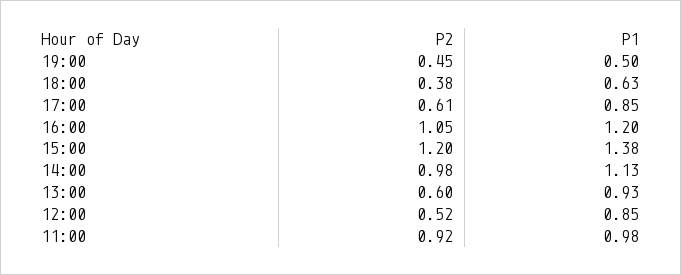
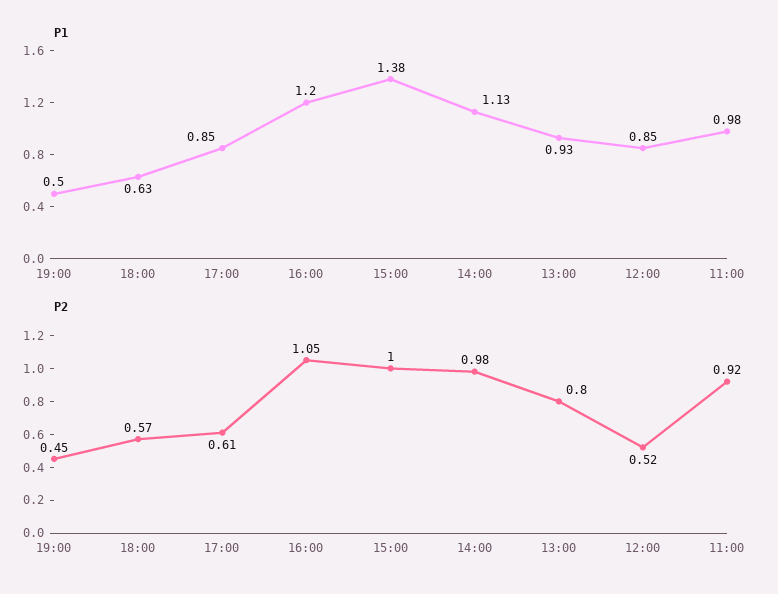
P2, 18:00: 0.38 -> 0.57
P2, 15:00: 1.2 -> 1
P2, 13:00: 0.6 -> 0.8

